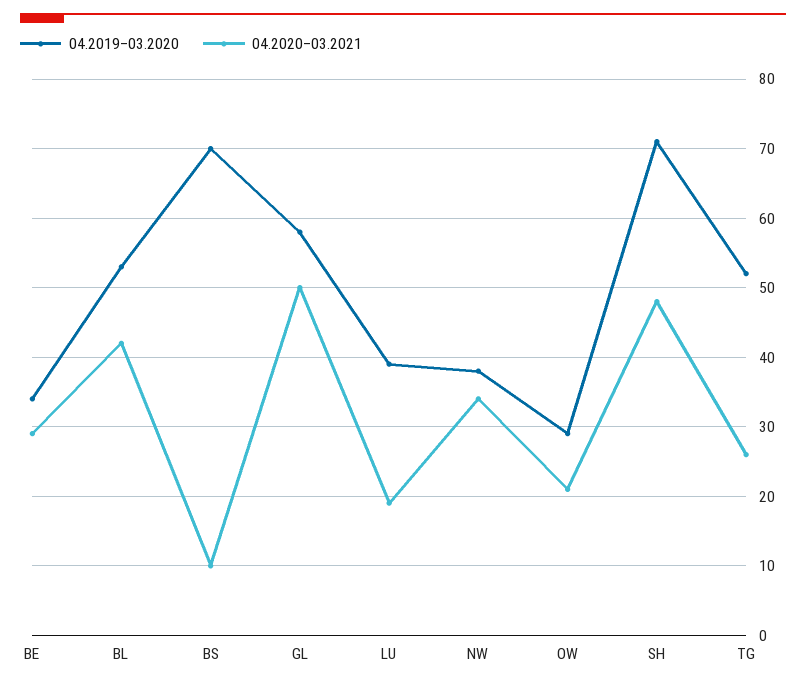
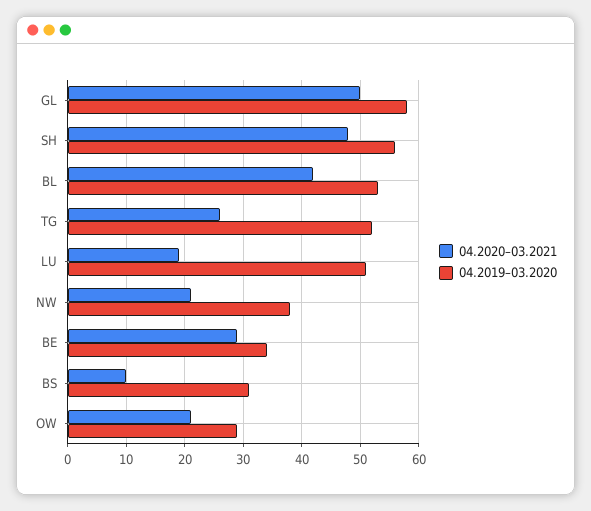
04.2019–03.2020, BS: 70 -> 30
04.2019–03.2020, LU: 39 -> 50
04.2020–03.2021, NW: 34 -> 20
04.2019–03.2020, SH: 71 -> 55

